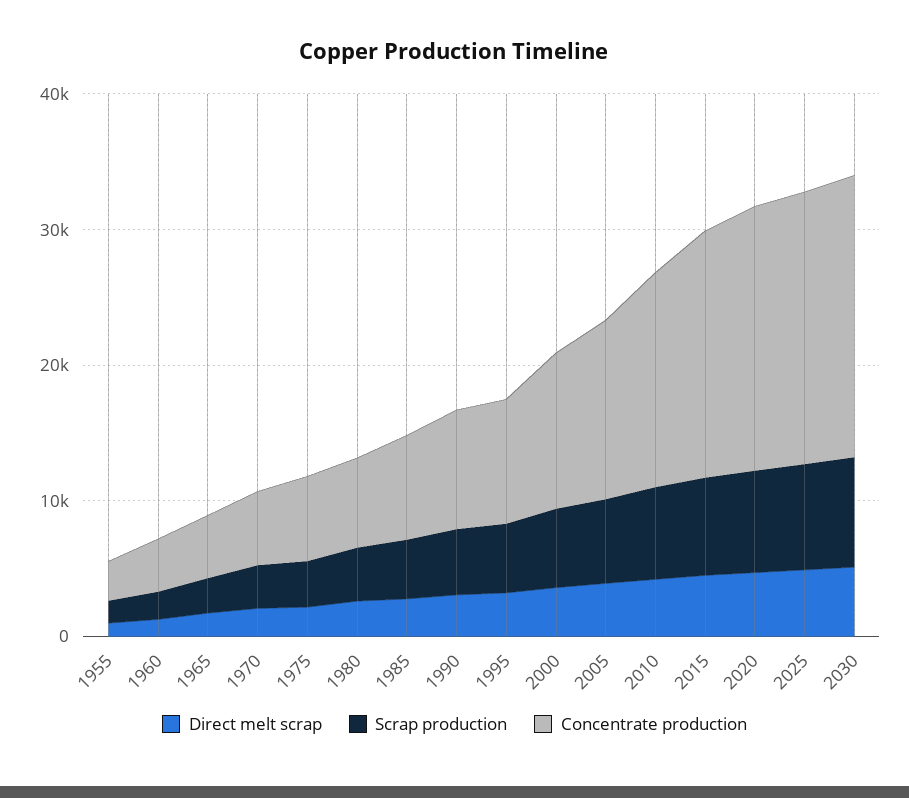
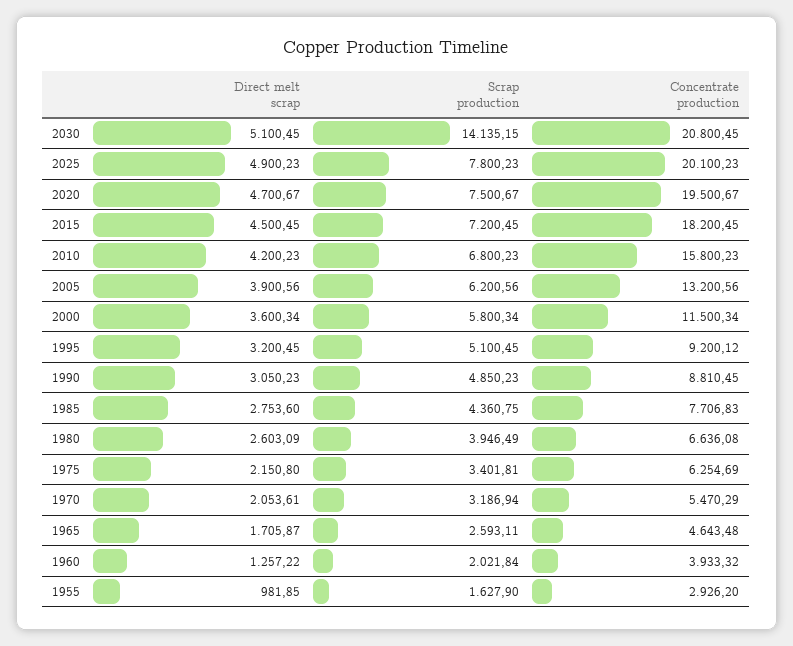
Scrap production, 2030: 8000 -> 14135.15

